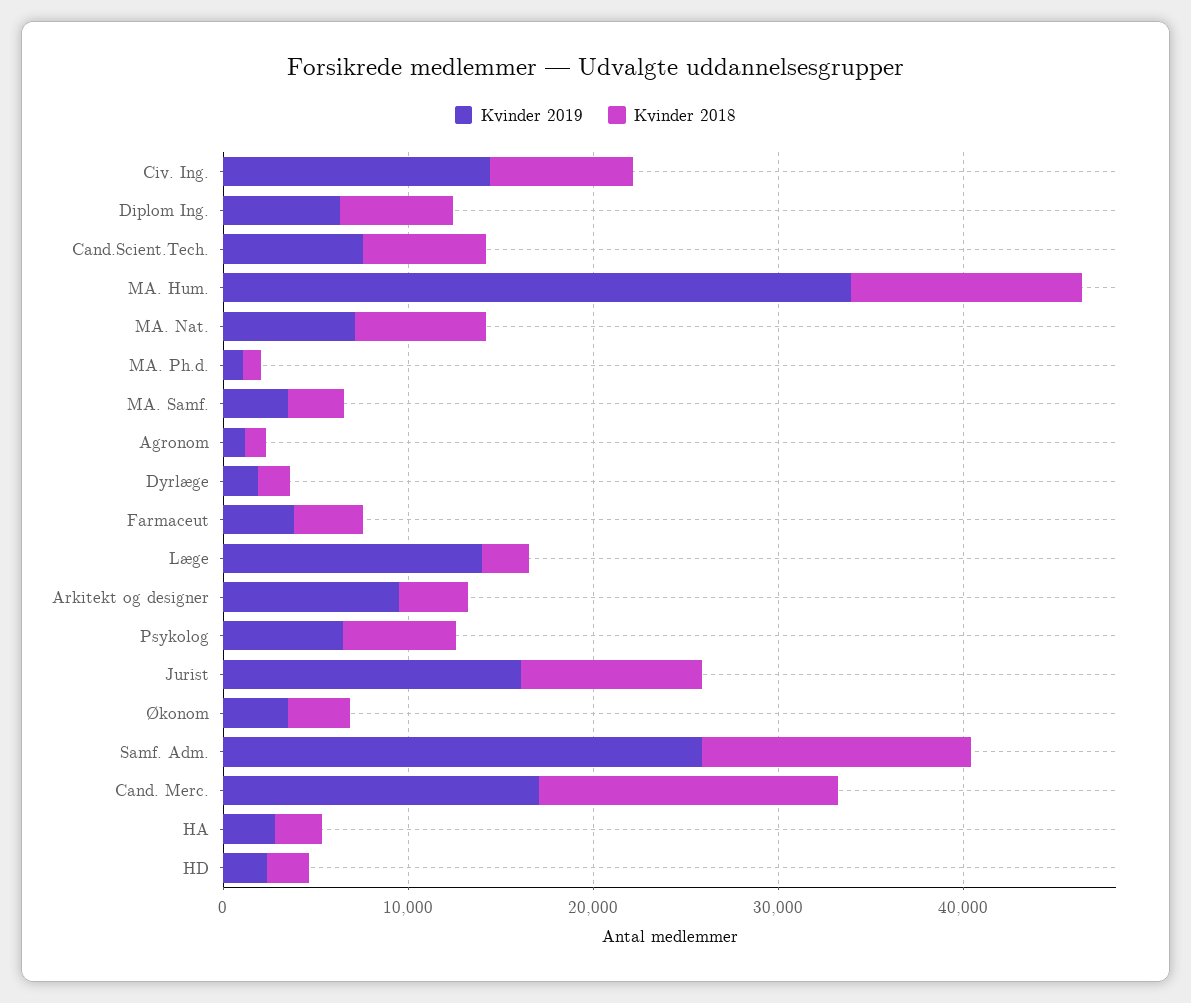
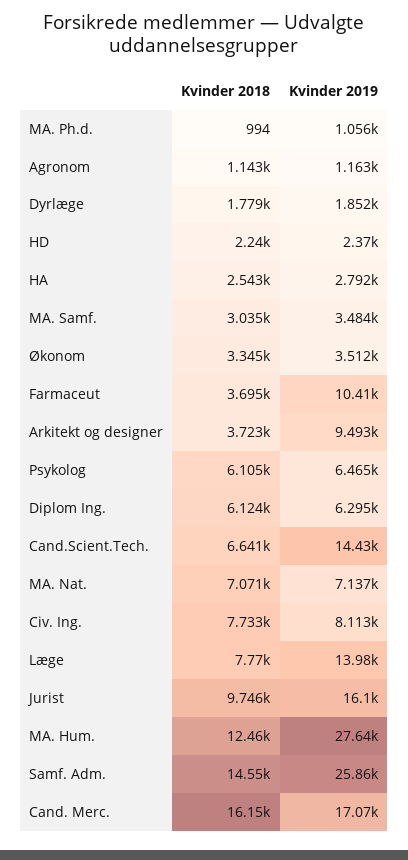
Kvinder 2019, Civ. Ing.: 14000 -> 8113
Kvinder 2019, Cand.Scient.Tech.: 8000 -> 14430
Kvinder 2019, MA. Hum.: 34000 -> 27640
Kvinder 2019, Farmaceut: 4000 -> 10410
Kvinder 2018, Læge: 2000 -> 7770

